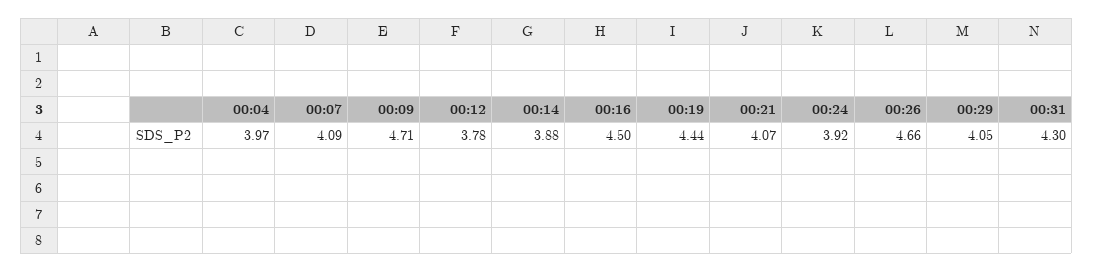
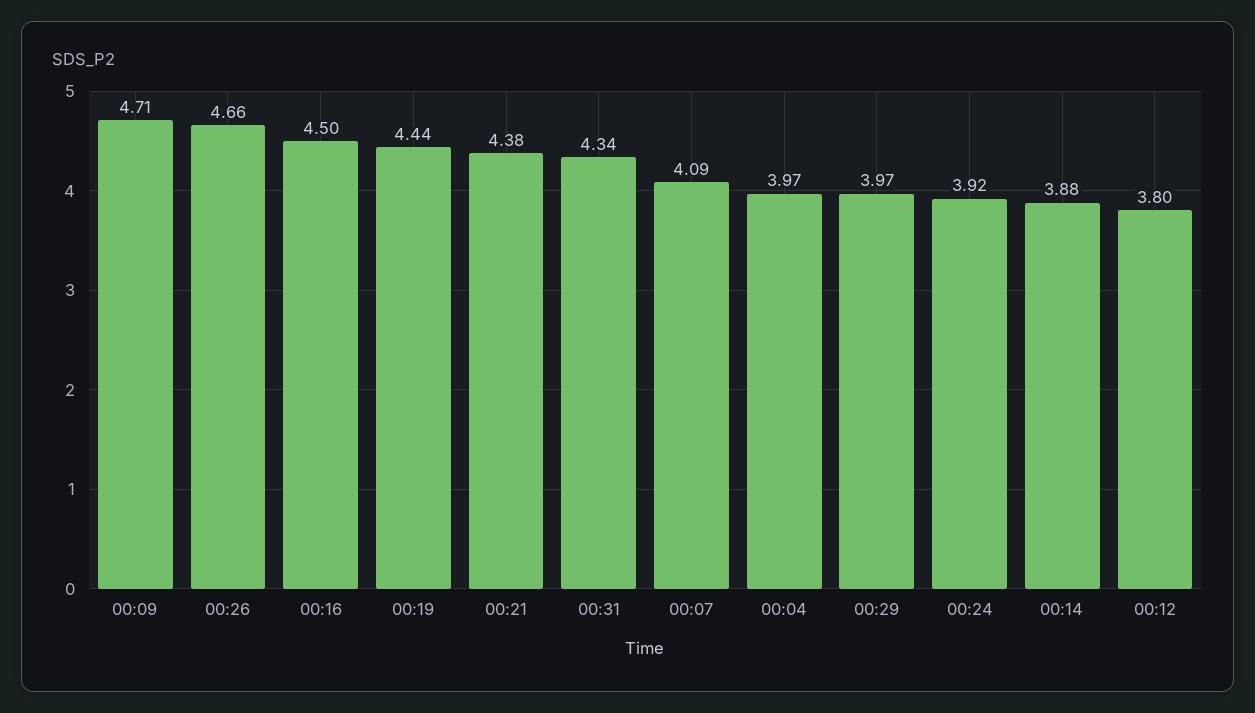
00:12: 3.78 -> 3.8
00:21: 4.07 -> 4.38
00:29: 4.05 -> 3.97
00:31: 4.3 -> 4.34

